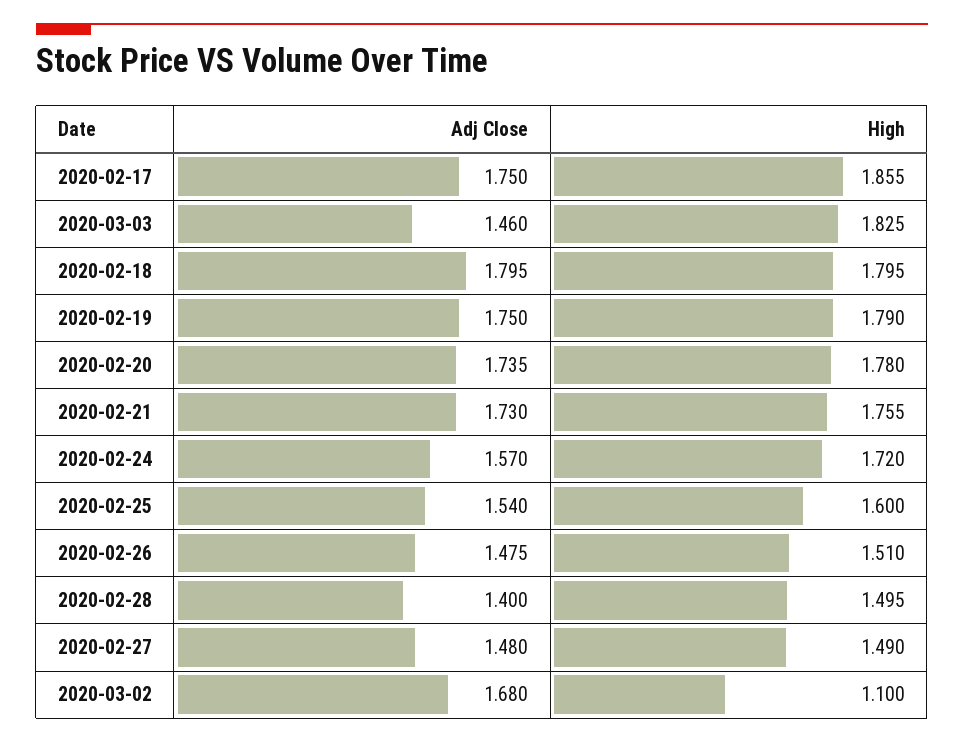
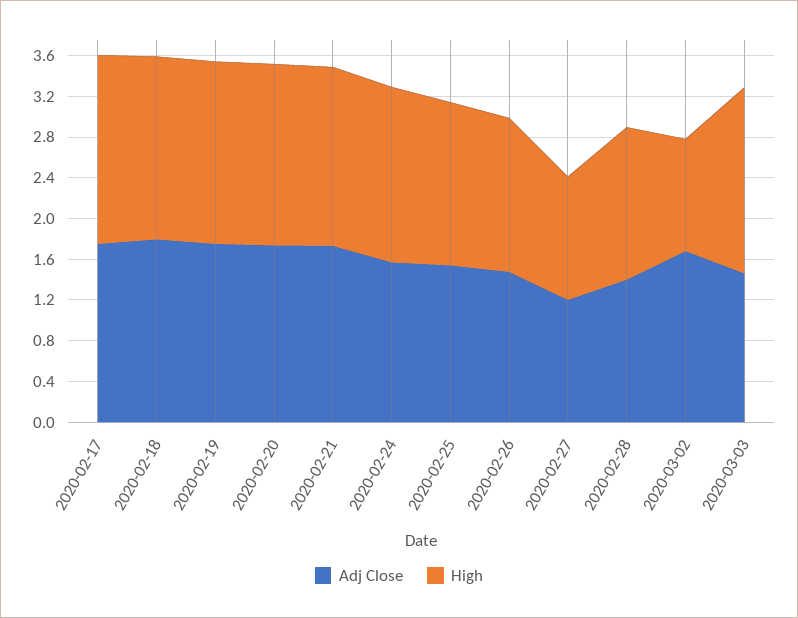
Adj Close, 2020-02-27: 1.48 -> 1.2
High, 2020-02-27: 1.49 -> 1.2

